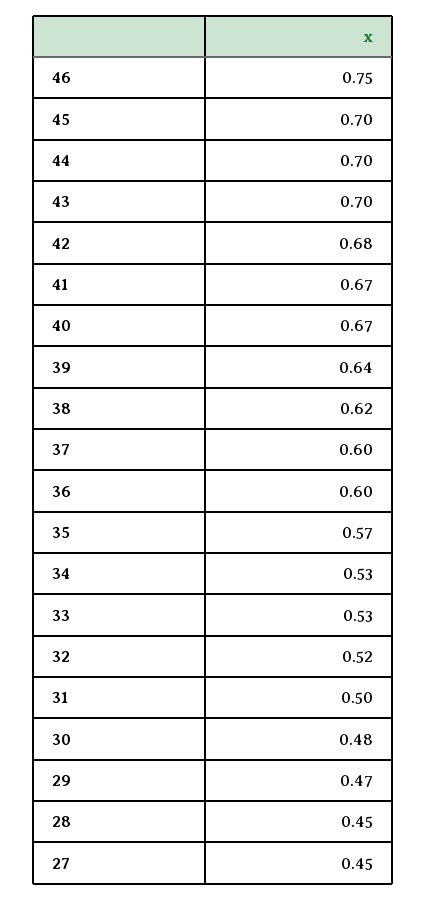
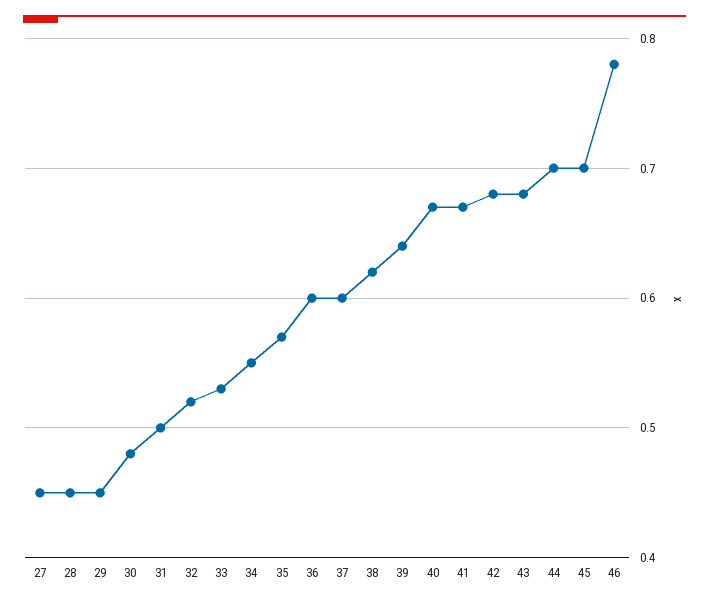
46: 0.75 -> 0.78
43: 0.7 -> 0.68
34: 0.53 -> 0.55
29: 0.47 -> 0.45

